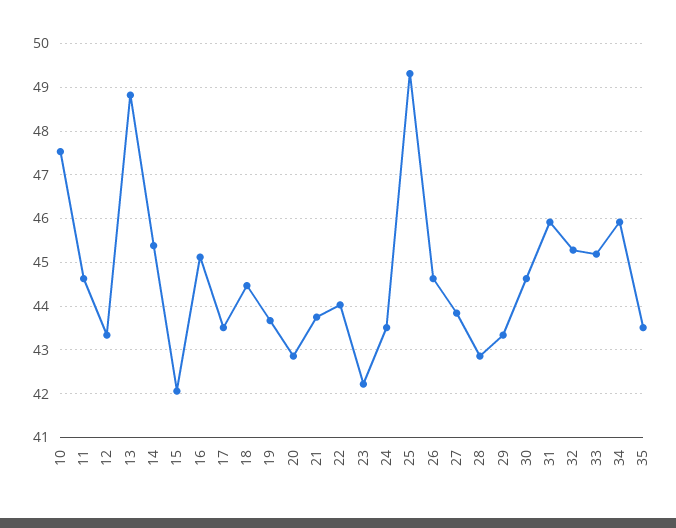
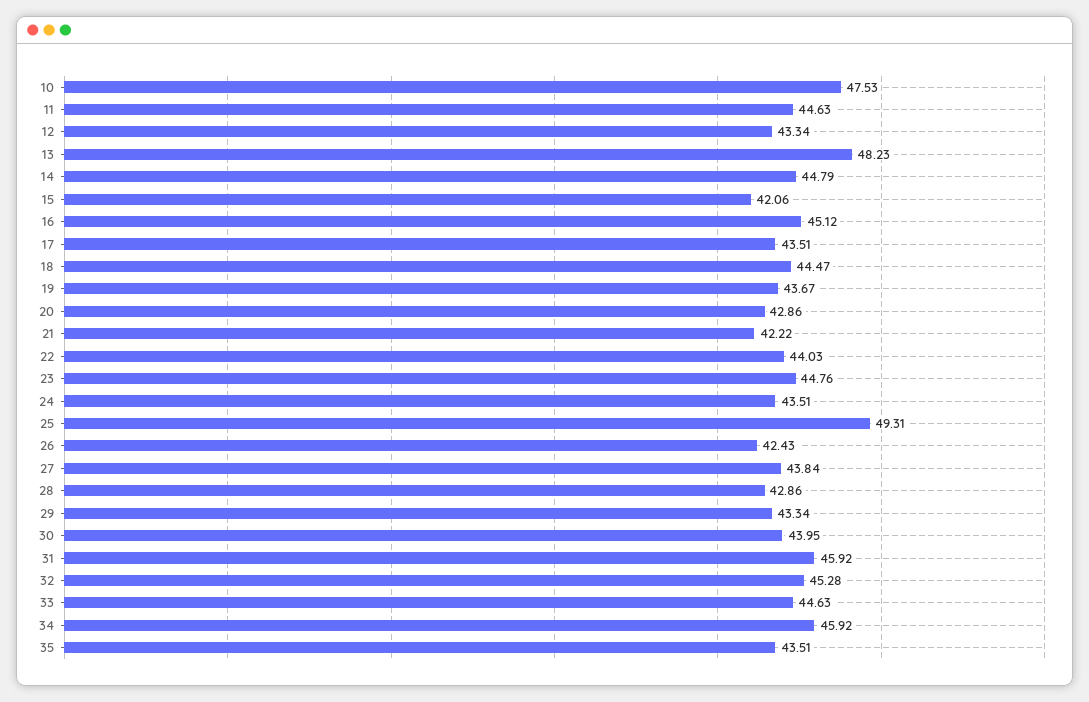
13: 48.8 -> 48.23
14: 45.4 -> 44.79
21: 43.8 -> 42.22
23: 42.2 -> 44.76
26: 44.6 -> 42.43
30: 44.6 -> 43.95
33: 45.2 -> 44.63

